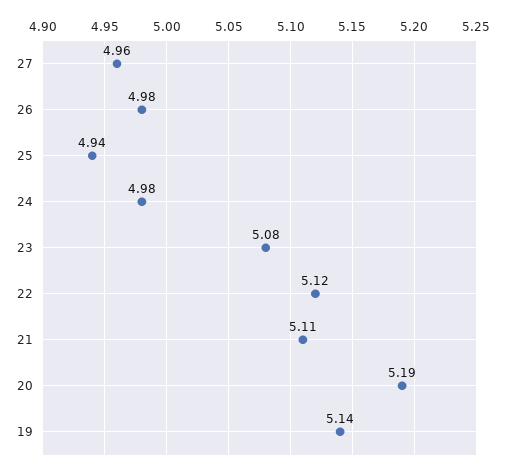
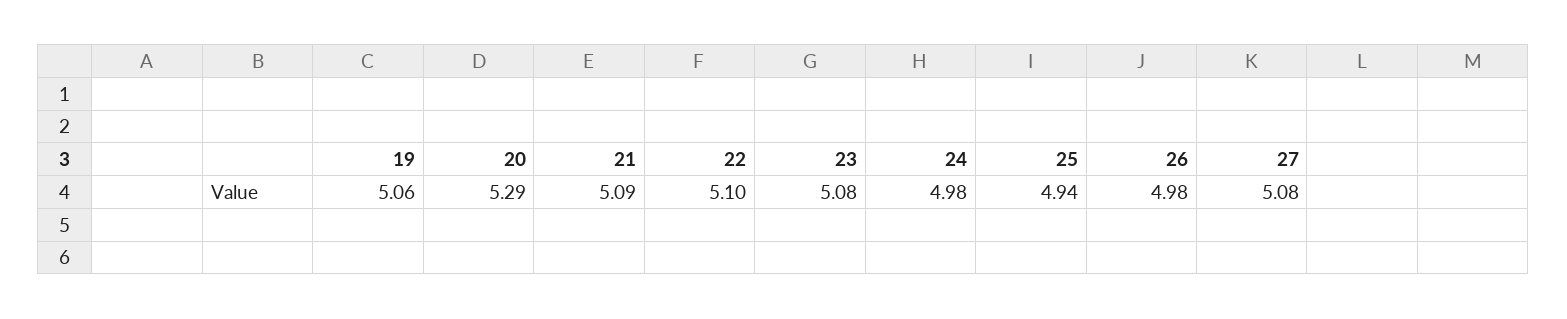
27: 4.96 -> 5.08
22: 5.12 -> 5.1
21: 5.11 -> 5.09
20: 5.19 -> 5.29
19: 5.14 -> 5.06

